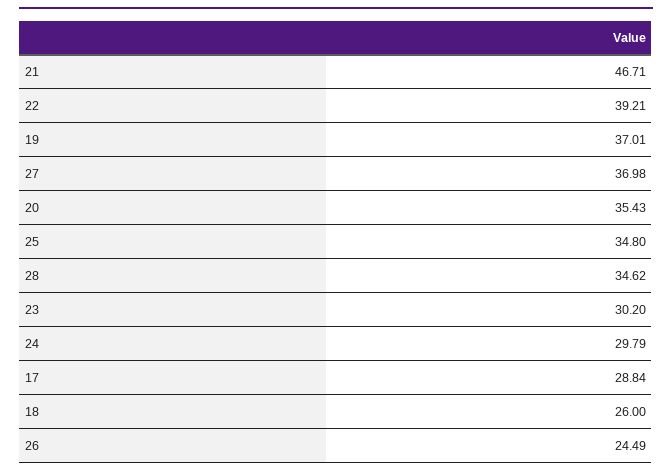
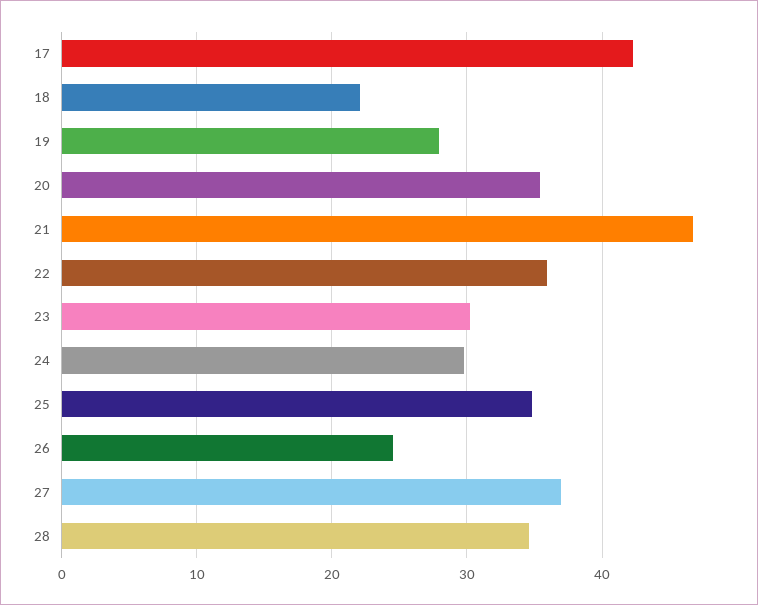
22: 39.21 -> 36
19: 37.01 -> 28
17: 28.84 -> 42
18: 26 -> 22

